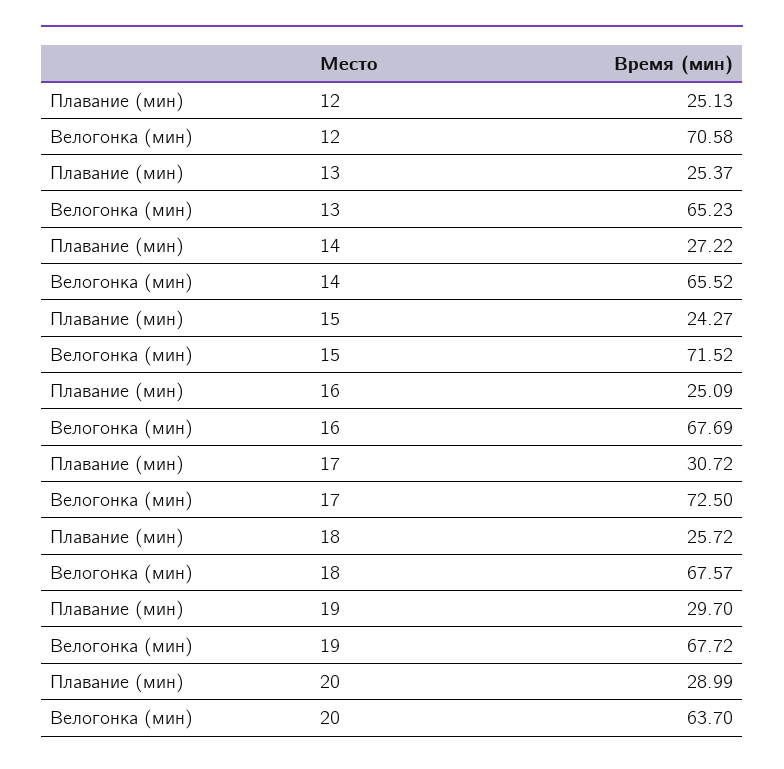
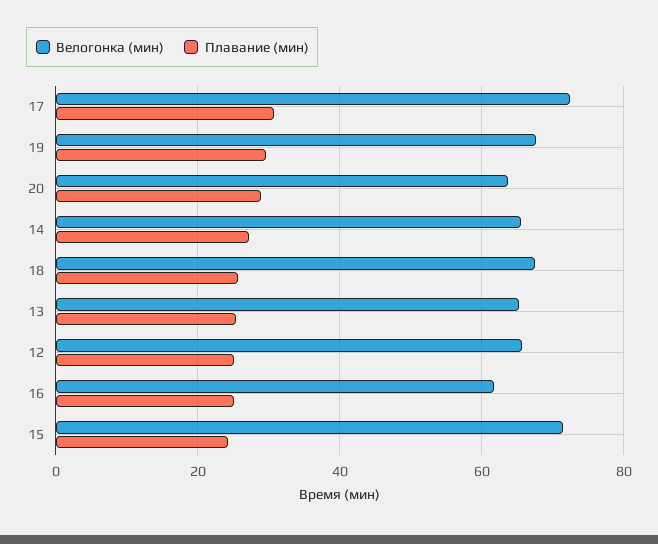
Велогонка (мин), 12: 70.58 -> 66
Велогонка (мин), 16: 67.69 -> 62

